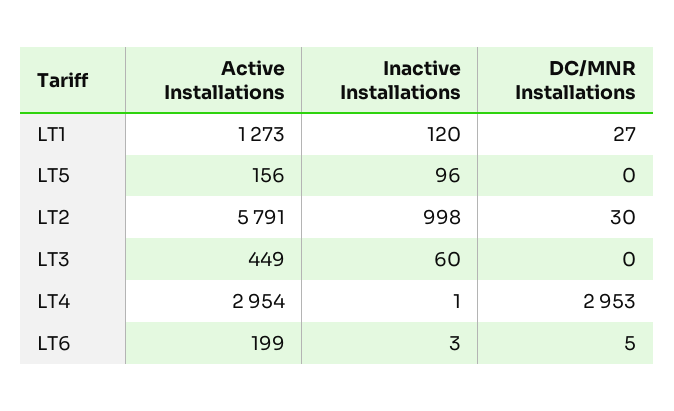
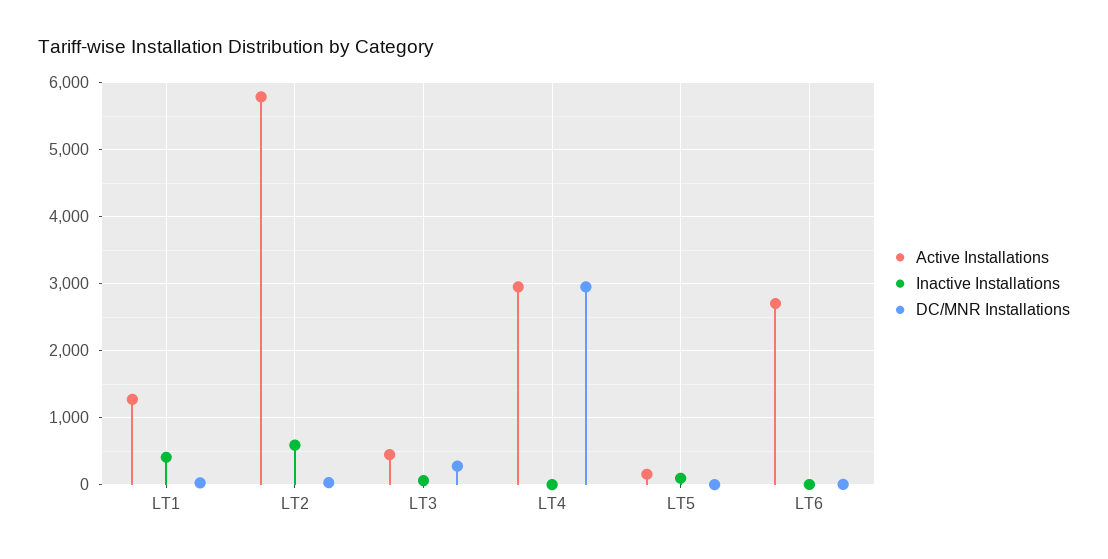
Inactive Installations, LT1: 120 -> 400
Inactive Installations, LT2: 998 -> 600
DC/MNR Installations, LT3: 0 -> 300
Active Installations, LT6: 199 -> 2700

